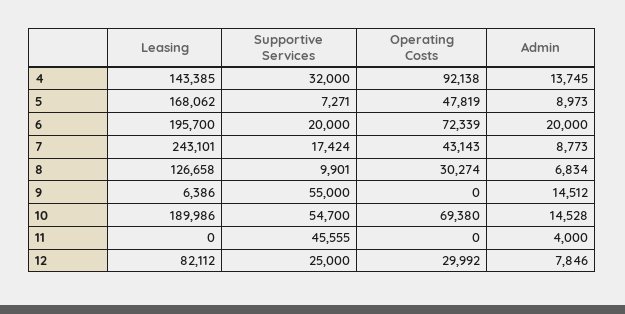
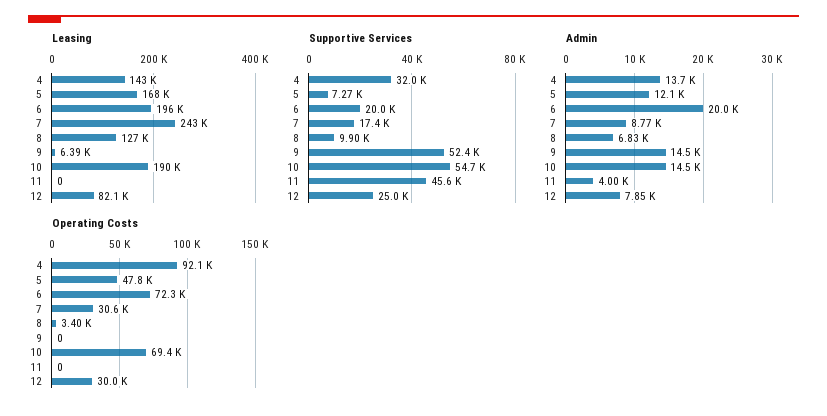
Admin, 5: 8973 -> 12100
Operating Costs, 7: 43143 -> 30600
Operating Costs, 8: 30274 -> 3400
Supportive Services, 9: 55000 -> 52400

